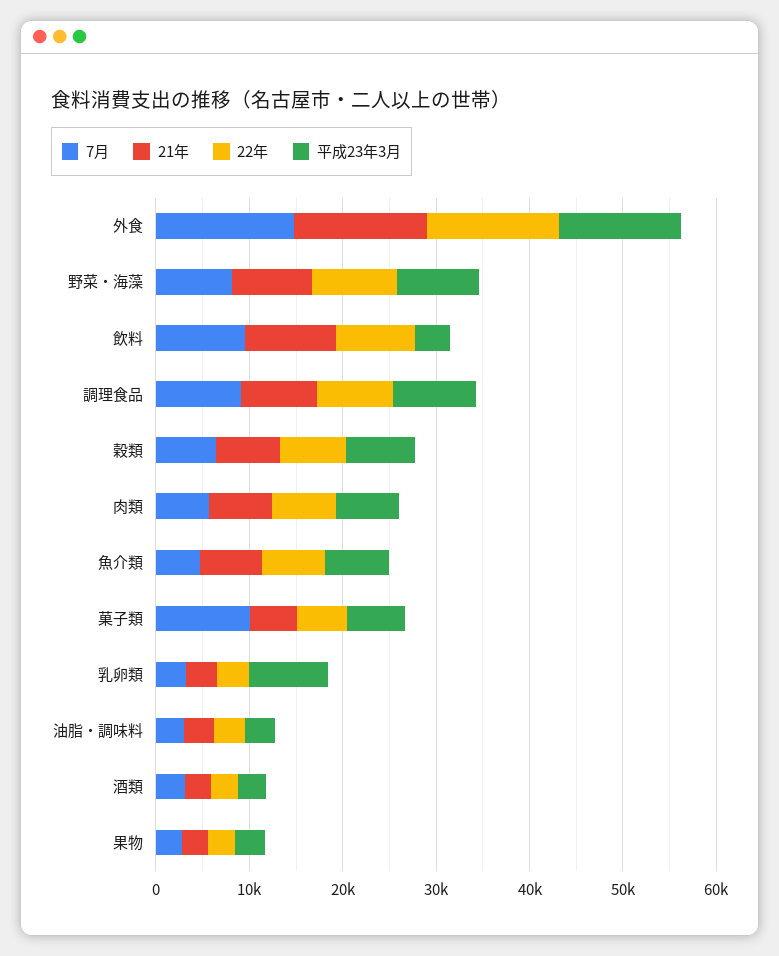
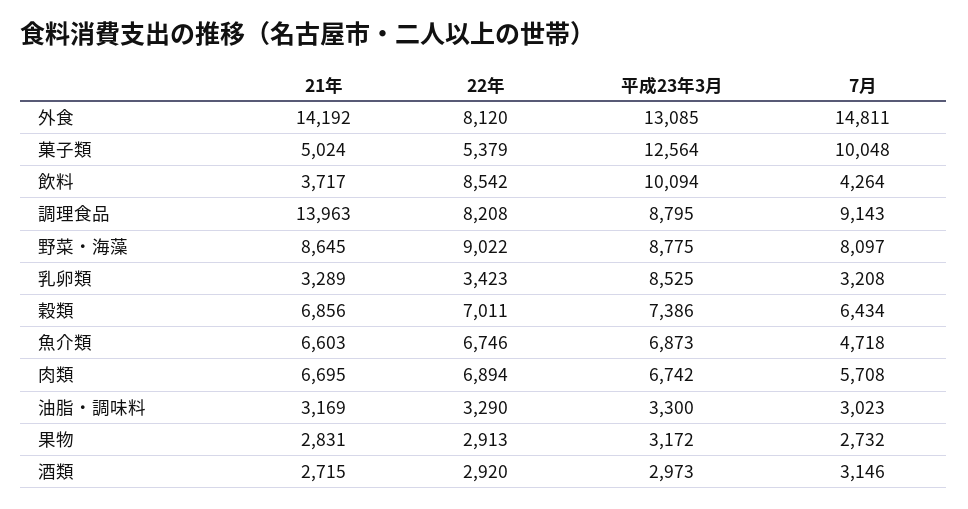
22年, 外食: 14000 -> 8120
7月, 飲料: 10000 -> 4264
21年, 飲料: 10000 -> 3717
平成23年3月, 飲料: 4000 -> 10094
21年, 調理食品: 8000 -> 13963
平成23年3月, 菓子類: 6000 -> 12564

